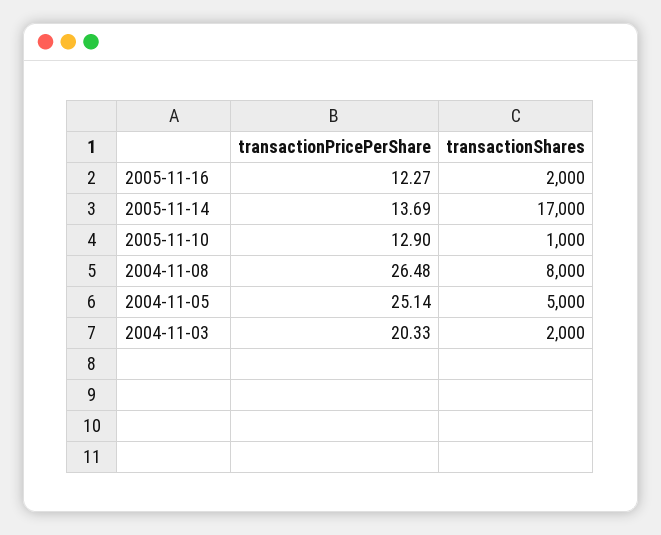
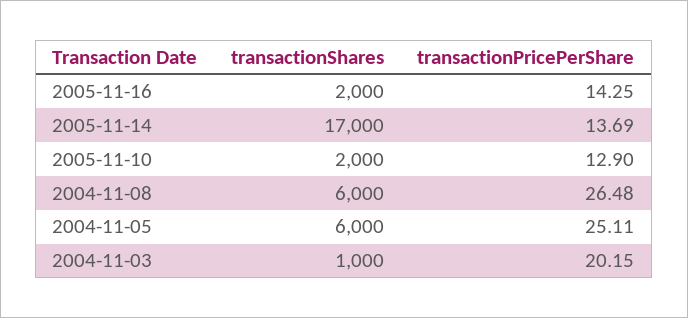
transactionPricePerShare, 2005-11-16: 12.27 -> 14.25
transactionShares, 2005-11-10: 1000 -> 2000
transactionShares, 2004-11-08: 8000 -> 6000
transactionPricePerShare, 2004-11-05: 25.14 -> 25.11
transactionShares, 2004-11-05: 5000 -> 6000
transactionPricePerShare, 2004-11-03: 20.33 -> 20.15
transactionShares, 2004-11-03: 2000 -> 1000

